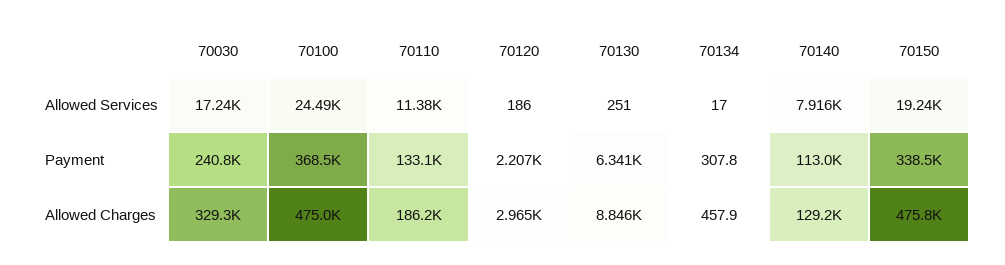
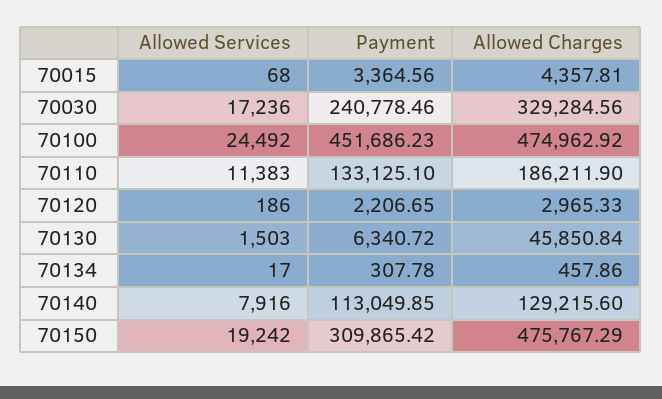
70130, Allowed Services: 251 -> 1503
70100, Payment: 368500 -> 451686.23
70150, Payment: 338500 -> 309865.42
70130, Allowed Charges: 8846 -> 45850.84
70015, Allowed Services: none -> 68
70015, Payment: none -> 3364.56
70015, Allowed Charges: none -> 4357.81

